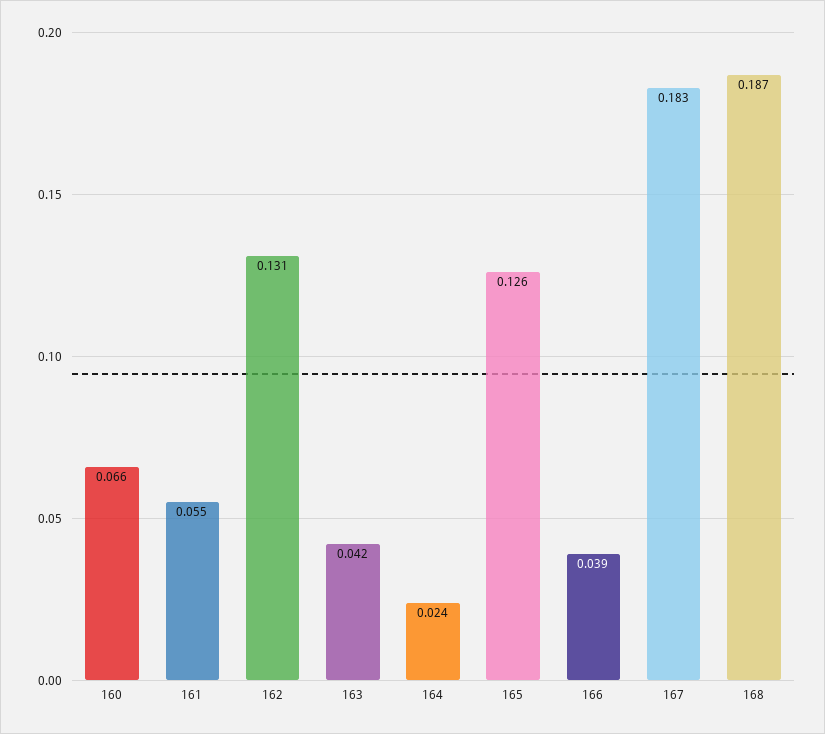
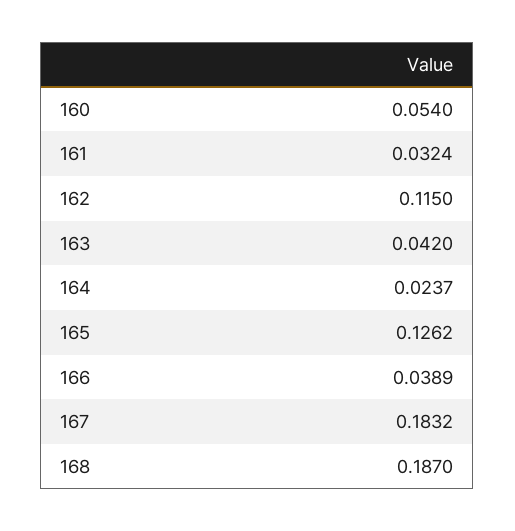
160: 0.066 -> 0.054
161: 0.055 -> 0.0324
162: 0.131 -> 0.115

